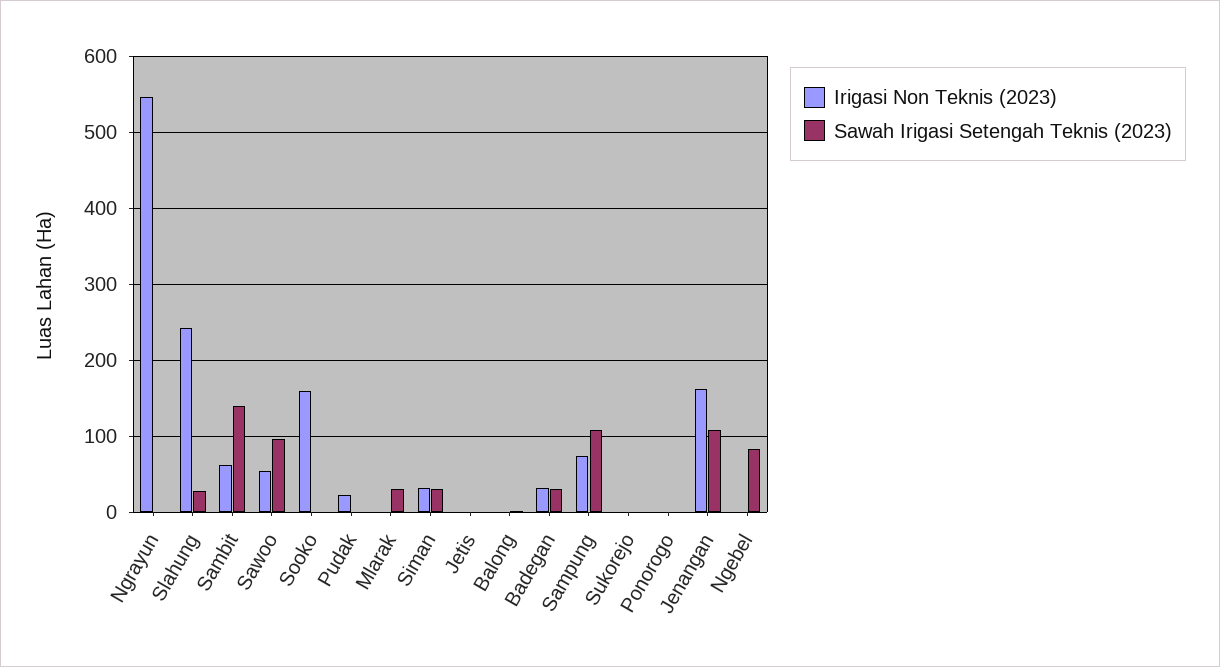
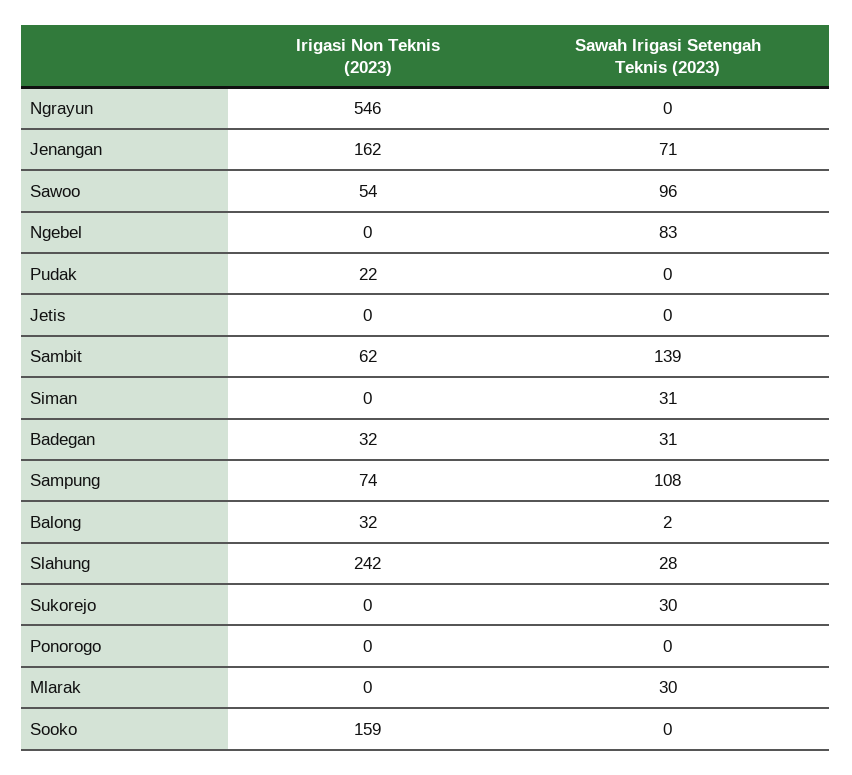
Irigasi Non Teknis (2023), Siman: 30 -> 0
Irigasi Non Teknis (2023), Balong: 0 -> 32
Sawah Irigasi Setengah Teknis (2023), Sukorejo: 0 -> 30
Sawah Irigasi Setengah Teknis (2023), Jenangan: 110 -> 71

